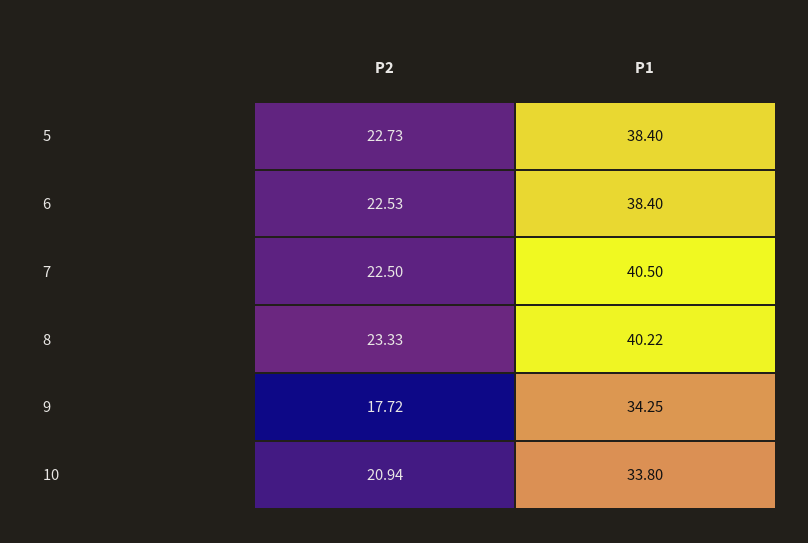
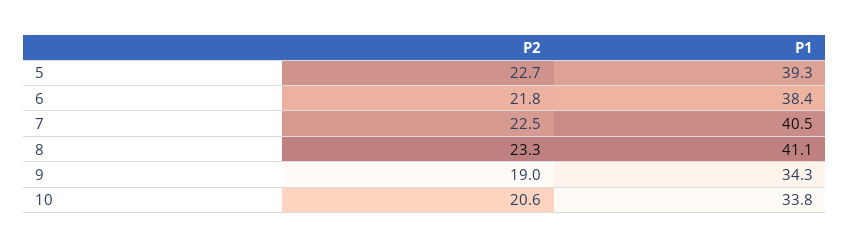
P1, 5: 38.4 -> 39.3
P2, 6: 22.53 -> 21.8
P1, 8: 40.22 -> 41.1
P2, 9: 17.72 -> 19
P2, 10: 20.94 -> 20.6

